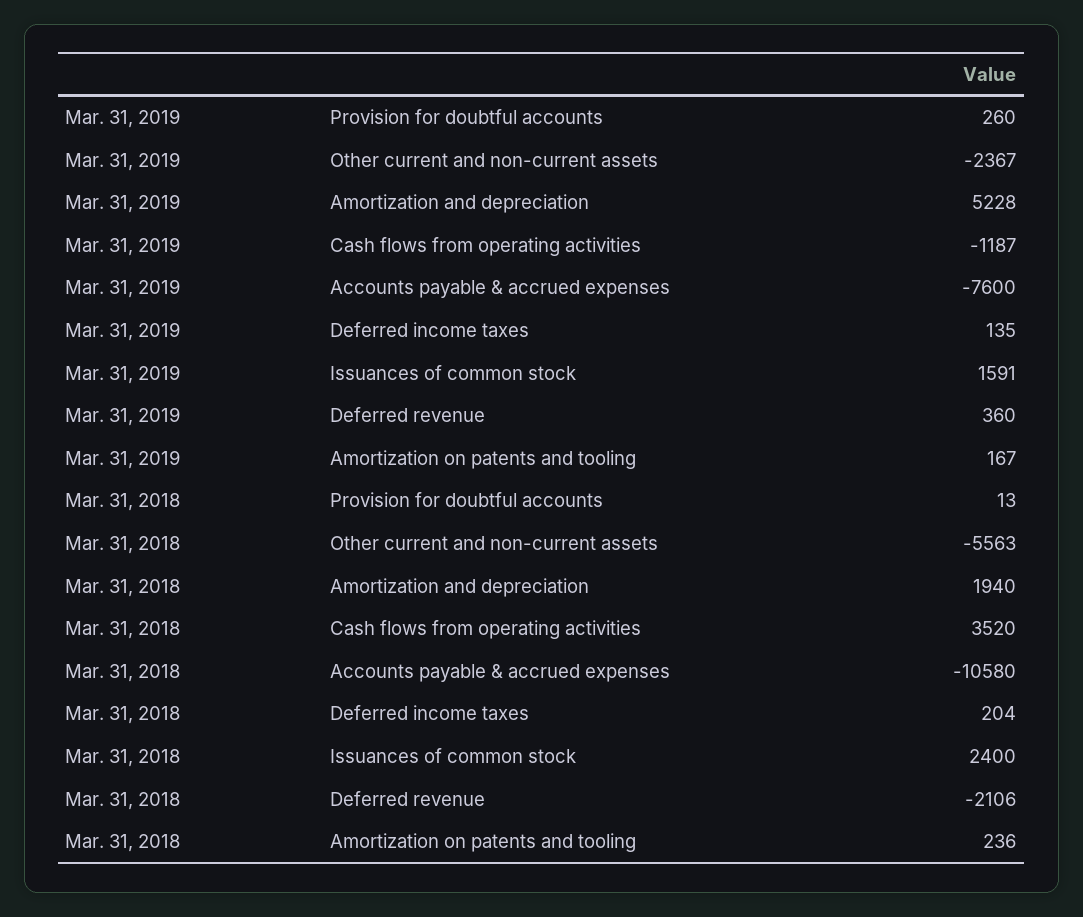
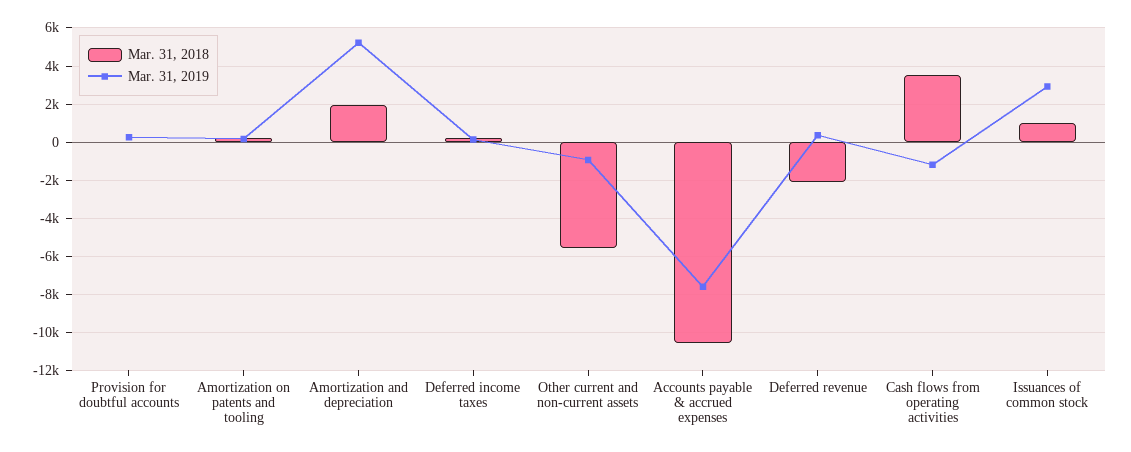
Mar. 31, 2019, Other current and non-current assets: -2367 -> -1000
Mar. 31, 2019, Issuances of common stock: 1591 -> 3000
Mar. 31, 2018, Issuances of common stock: 2400 -> 1000

